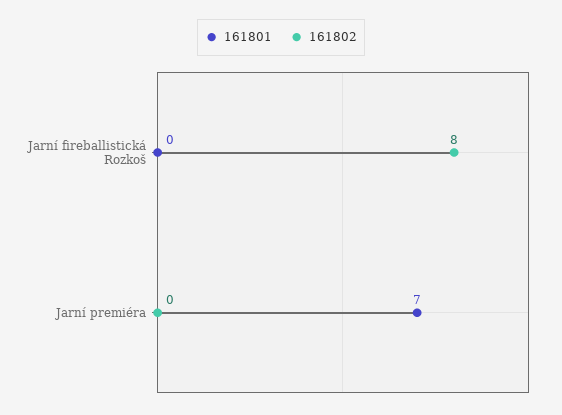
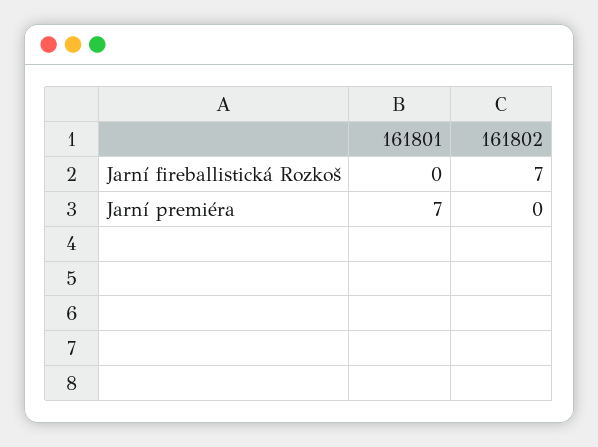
161802, Jarní fireballistická Rozkoš: 8 -> 7

